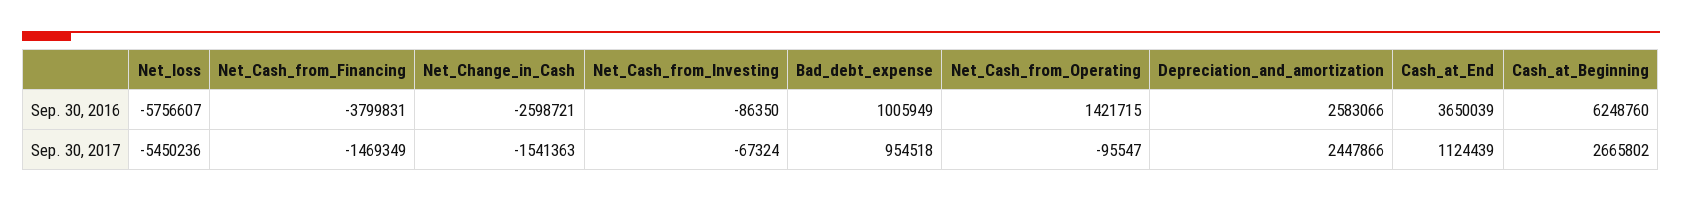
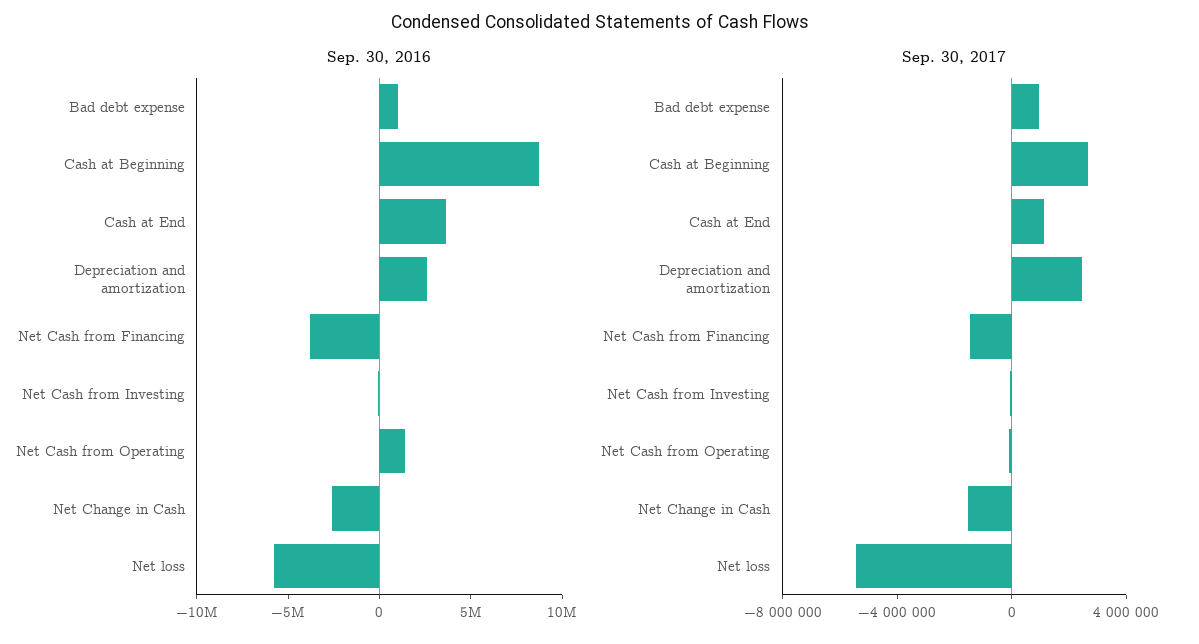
Sep. 30, 2016, Cash_at_Beginning: 6248760 -> 9000000

